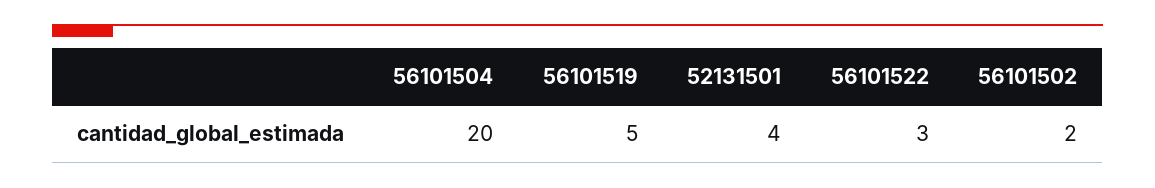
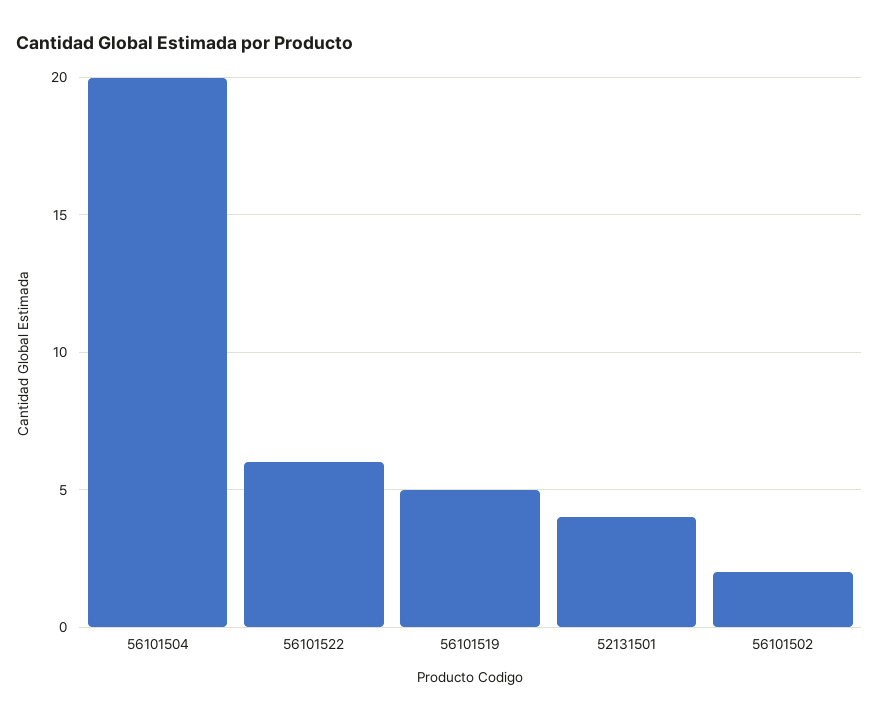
56101522: 3 -> 6

